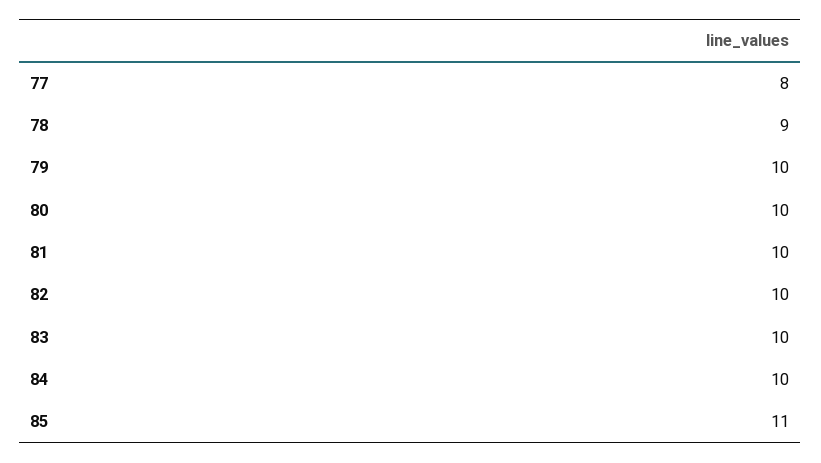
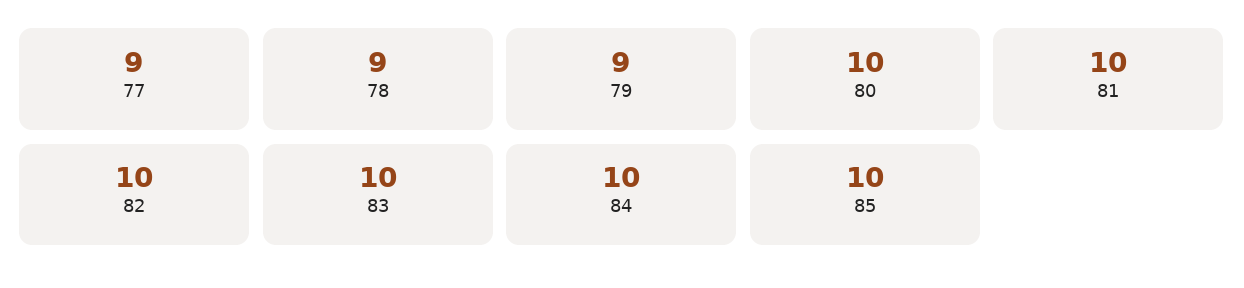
77: 8 -> 9
79: 10 -> 9
85: 11 -> 10

